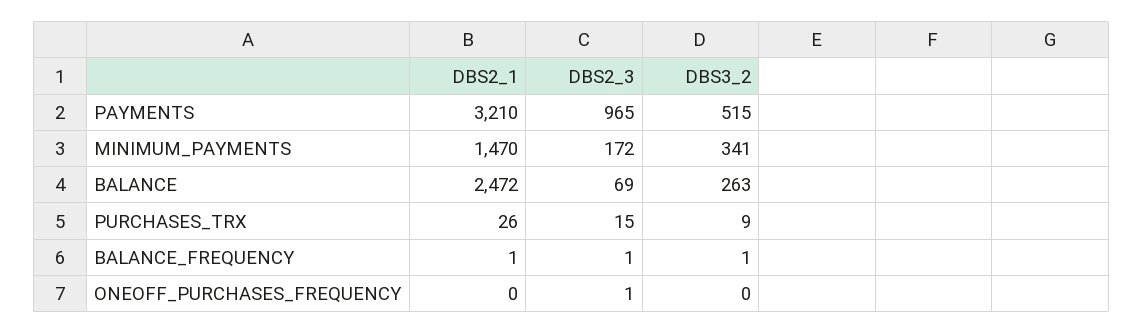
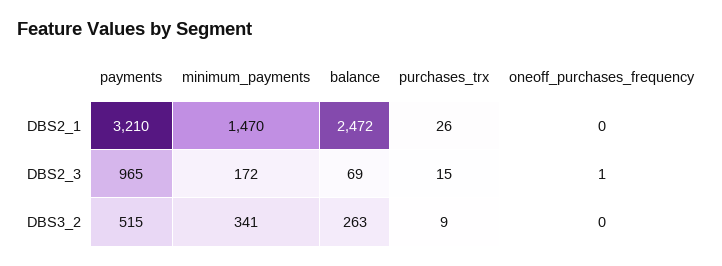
DBS2_1, BALANCE_FREQUENCY: 1 -> none
DBS2_3, BALANCE_FREQUENCY: 1 -> none
DBS3_2, BALANCE_FREQUENCY: 1 -> none

